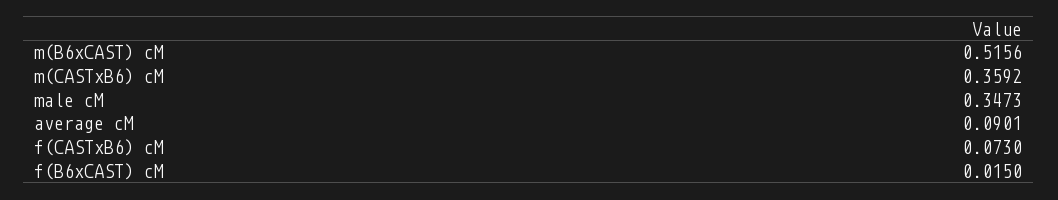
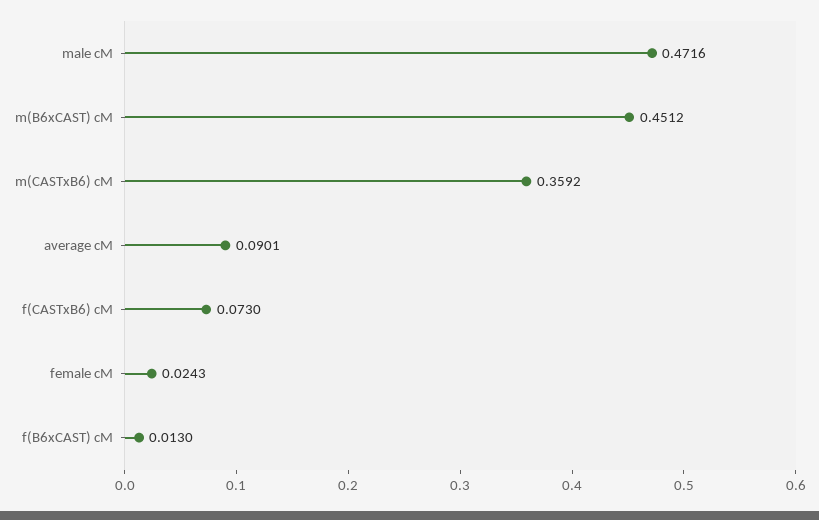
m(B6xCAST) cM: 0.5156 -> 0.4512
male cM: 0.3473 -> 0.4716
f(B6xCAST) cM: 0.015 -> 0.013
female cM: none -> 0.0243

